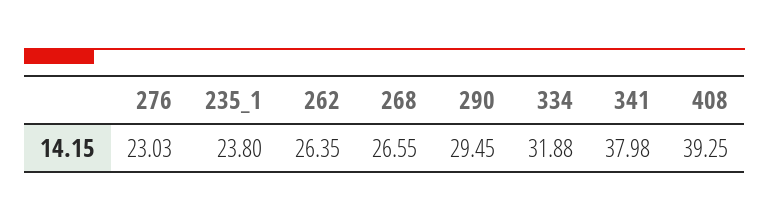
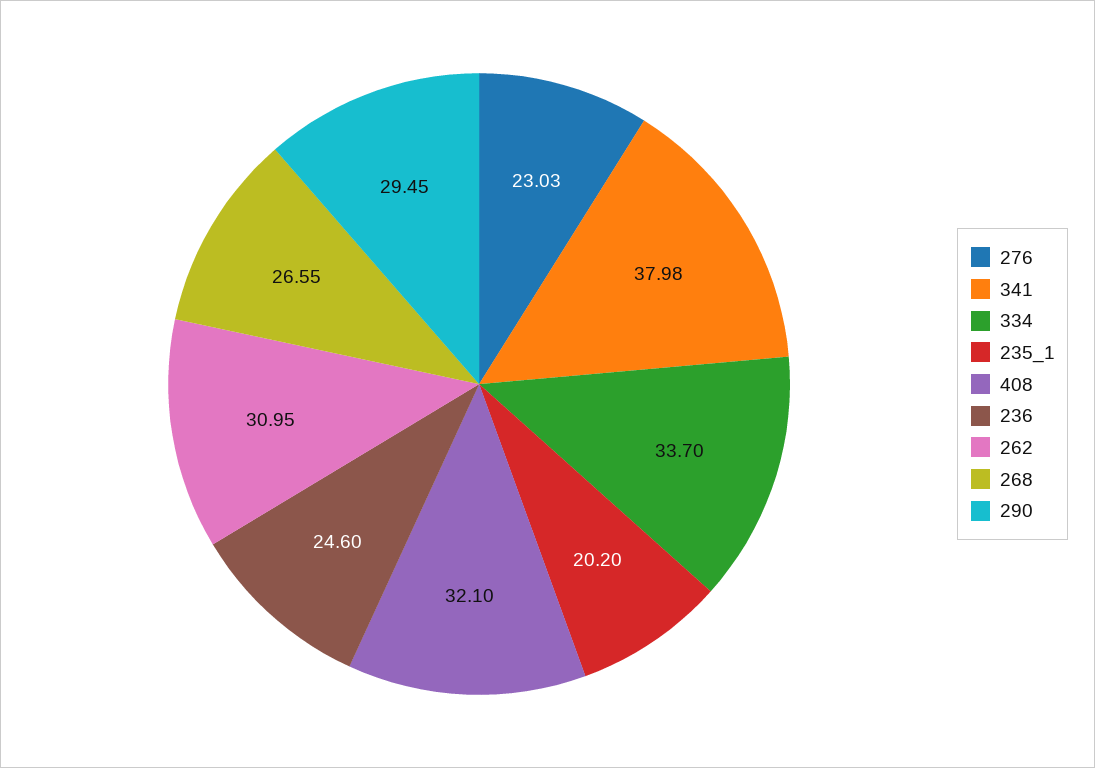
235_1: 23.8 -> 20.2
262: 26.35 -> 30.95
334: 31.88 -> 33.7
408: 39.25 -> 32.1
236: none -> 24.6

